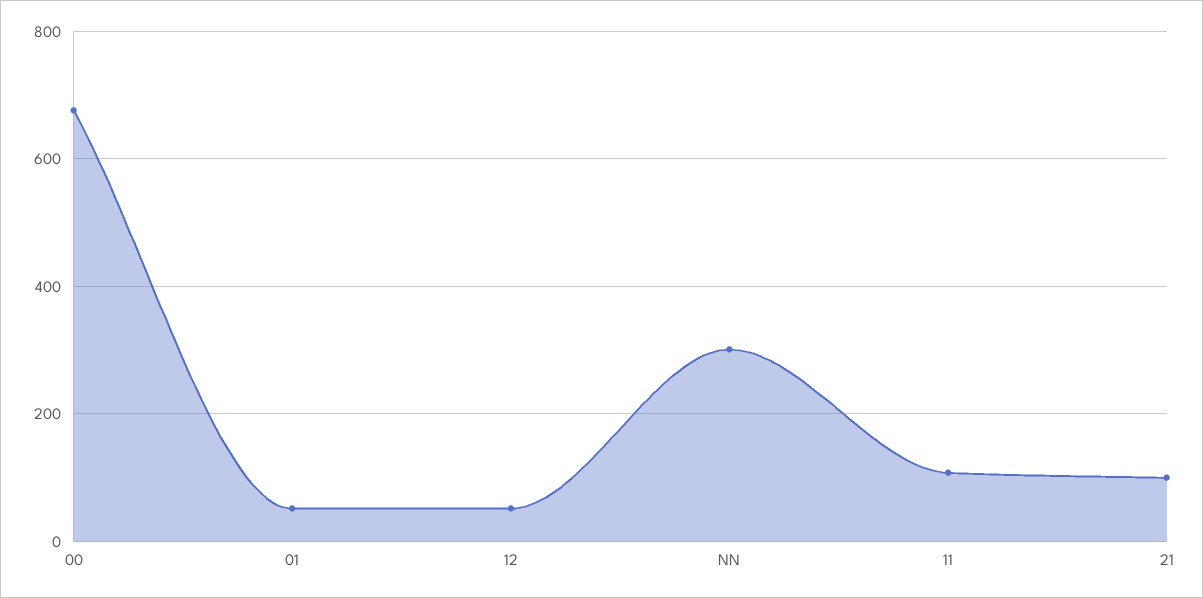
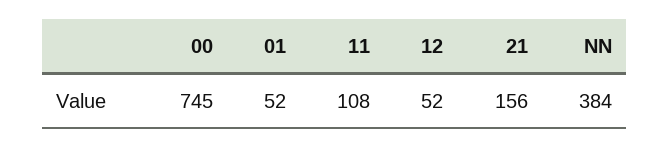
00: 680 -> 745
NN: 300 -> 384
21: 100 -> 156

